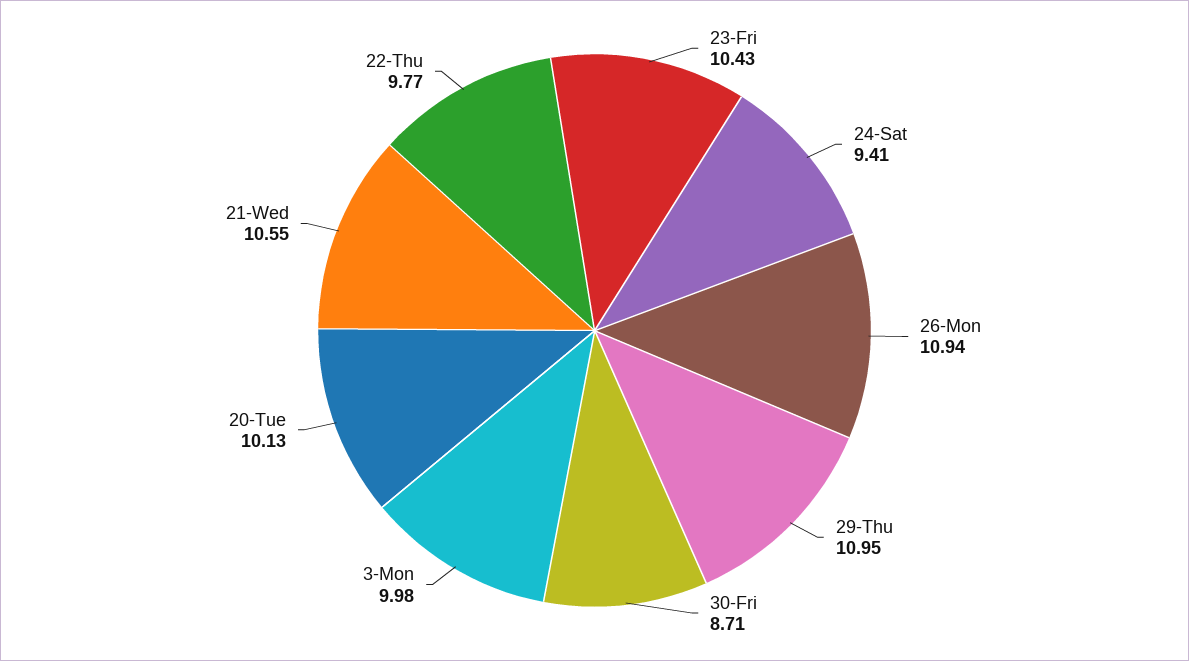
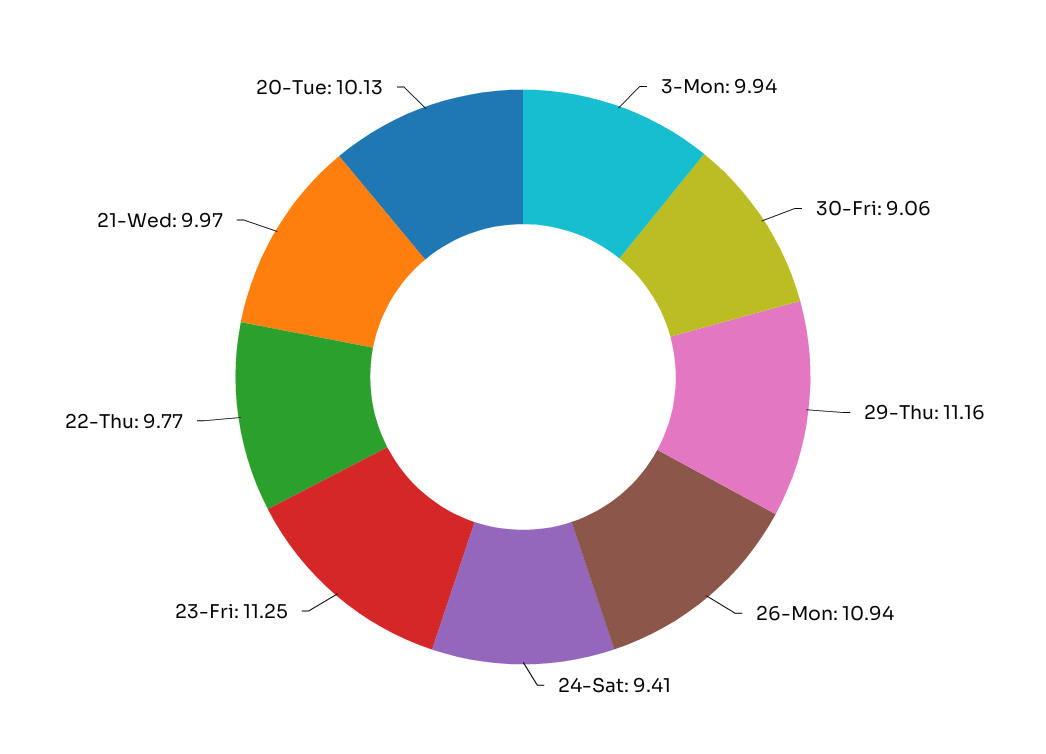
23-Fri: 10.43 -> 11.25
29-Thu: 10.95 -> 11.16
30-Fri: 8.71 -> 9.06
3-Mon: 9.98 -> 9.94
21-Wed: 10.55 -> 9.97

